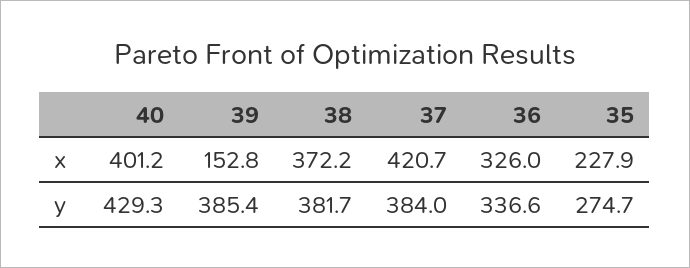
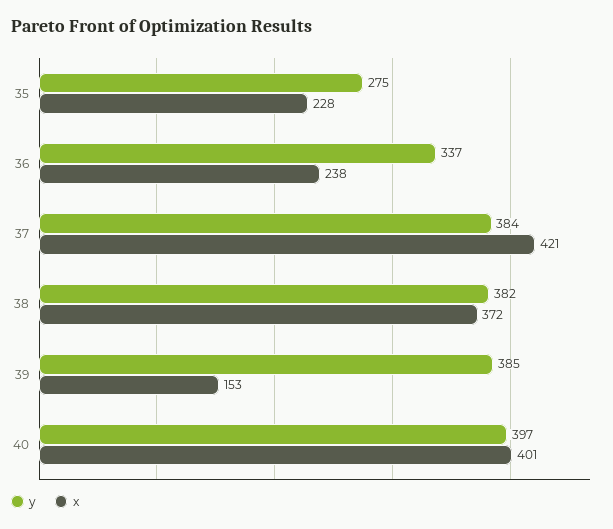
x, 36: 326 -> 238
y, 40: 429.3 -> 397

